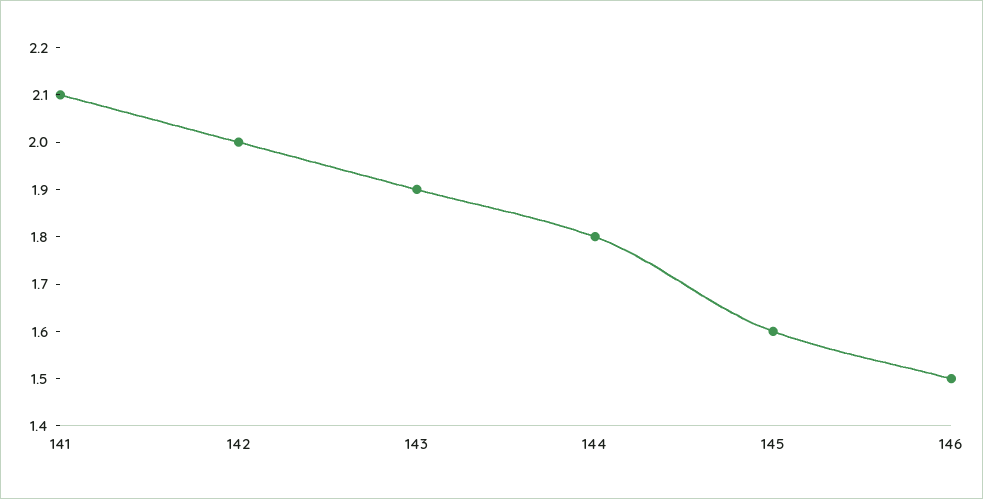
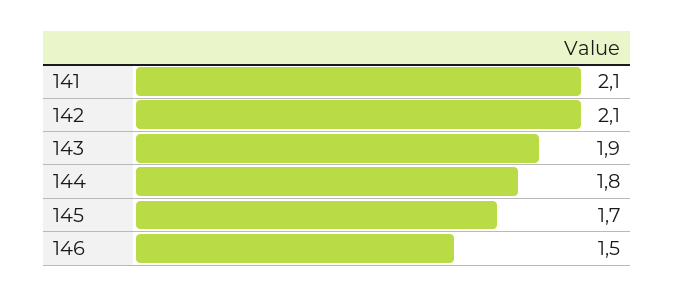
142: 2 -> 2.1
145: 1.6 -> 1.7

